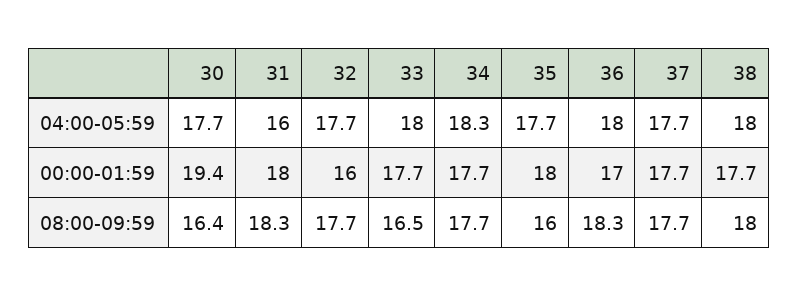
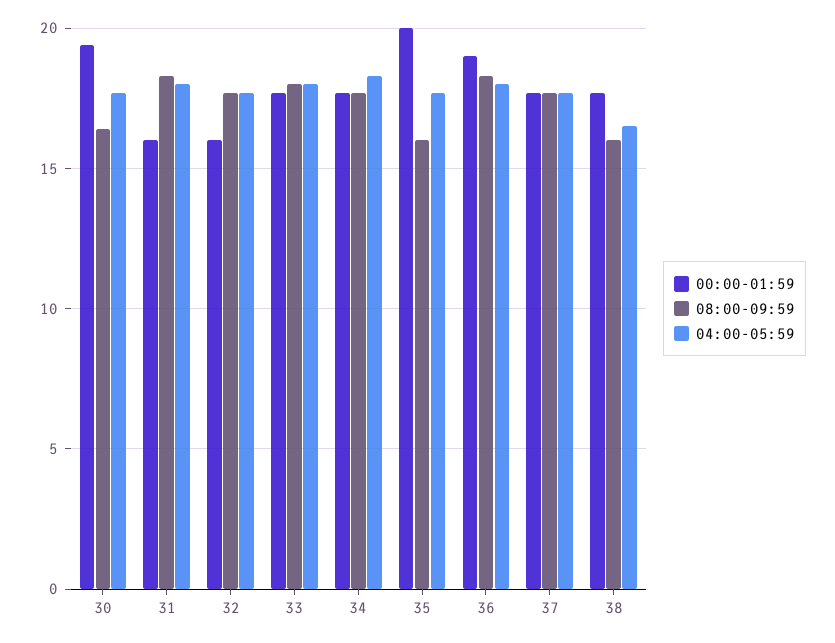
04:00-05:59, 31: 16 -> 18
04:00-05:59, 38: 18 -> 16.5
00:00-01:59, 31: 18 -> 16
00:00-01:59, 35: 18 -> 20
00:00-01:59, 36: 17 -> 19
08:00-09:59, 33: 16.5 -> 18
08:00-09:59, 38: 18 -> 16

